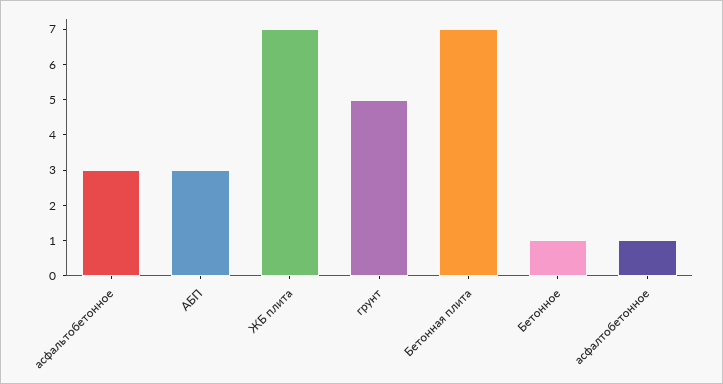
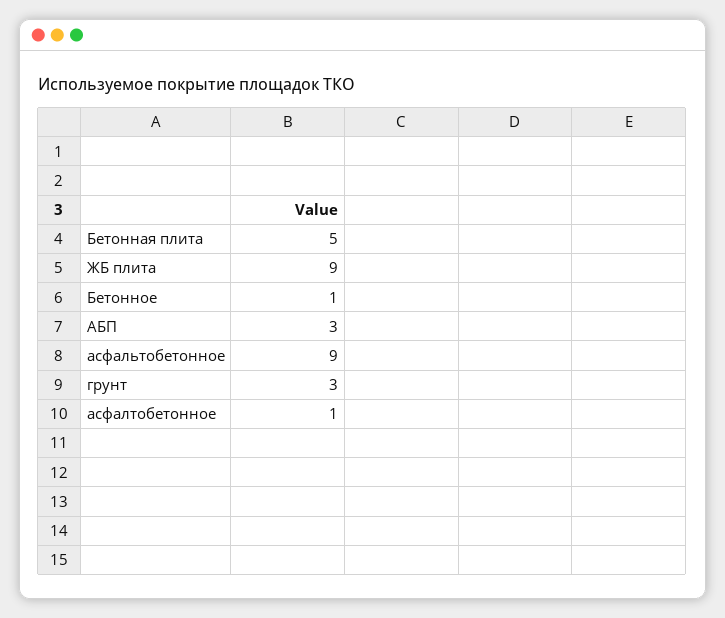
асфальтобетонное: 3 -> 9
ЖБ плита: 7 -> 9
грунт: 5 -> 3
Бетонная плита: 7 -> 5

